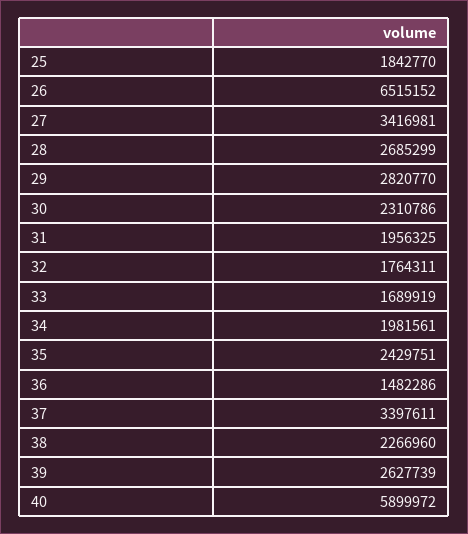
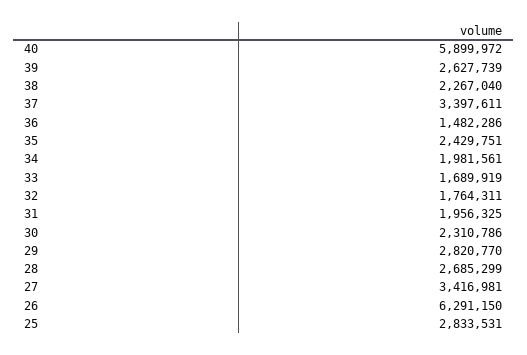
25: 1842770 -> 2833531
26: 6515152 -> 6291150
38: 2266960 -> 2267040

